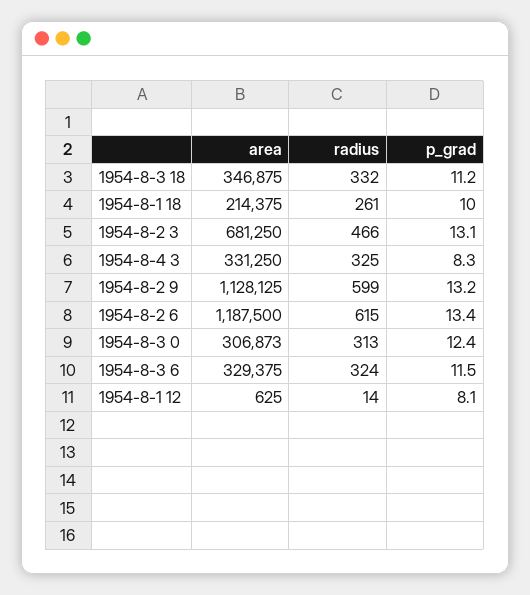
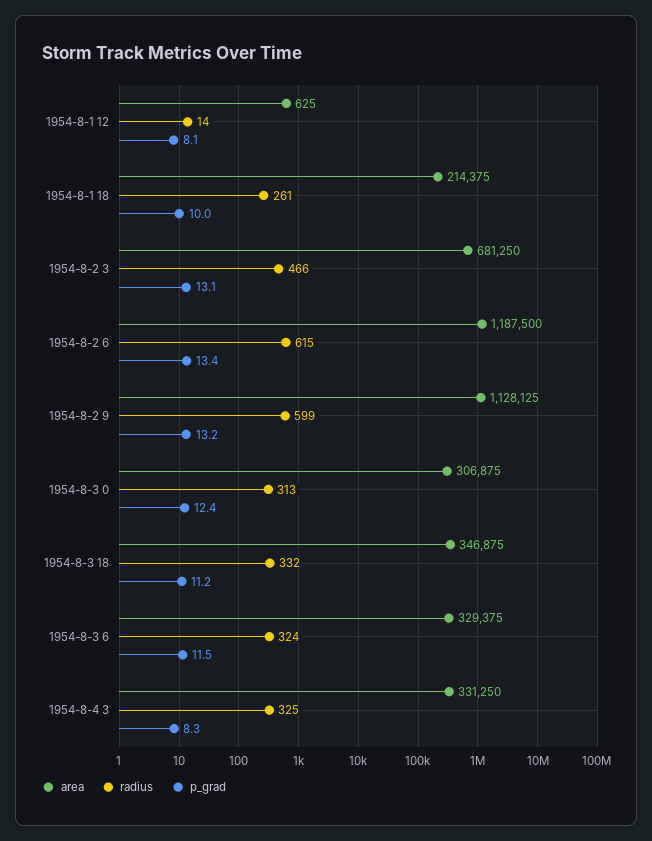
area, 1954-8-3 0: 306873 -> 306875

